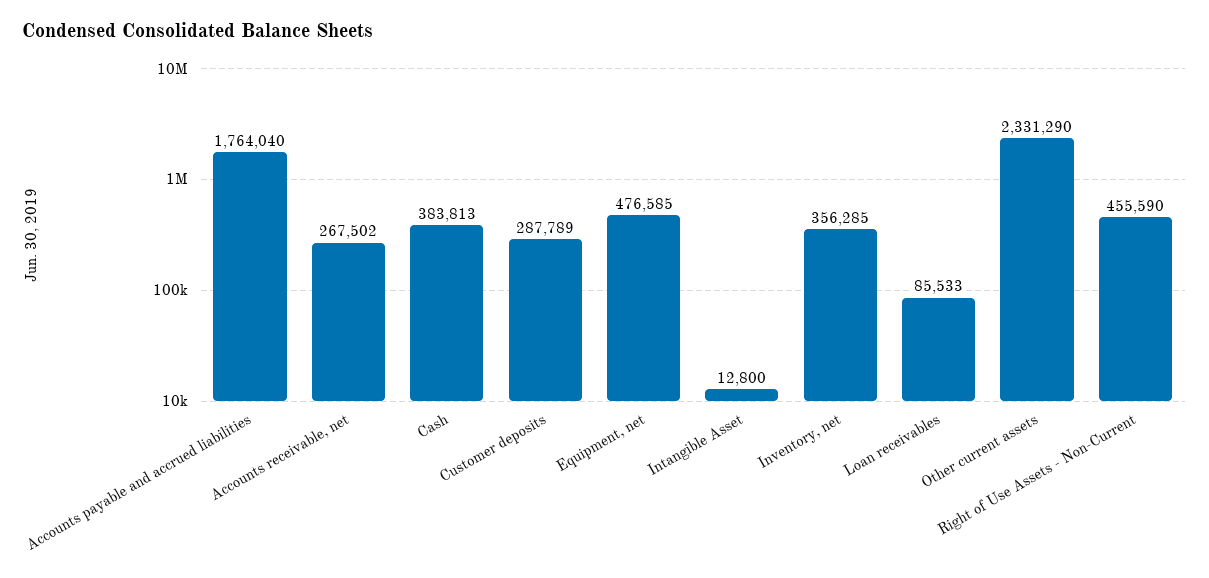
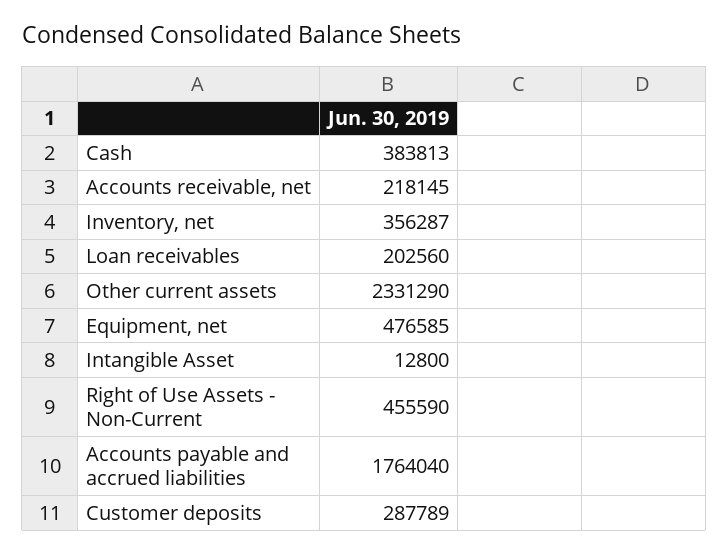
Accounts receivable, net: 267502 -> 218145
Inventory, net: 356285 -> 356287
Loan receivables: 85533 -> 202560

